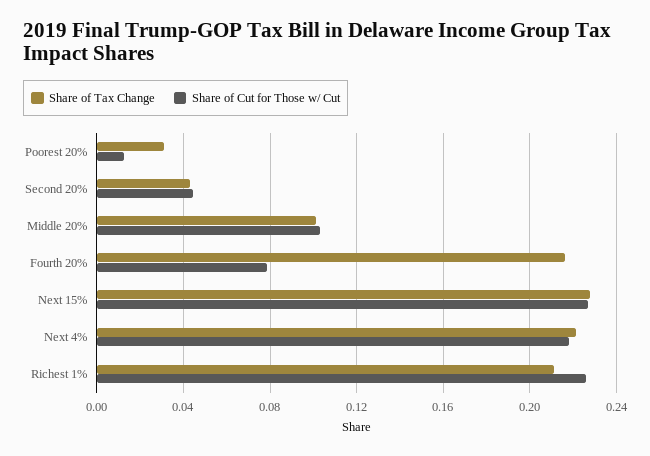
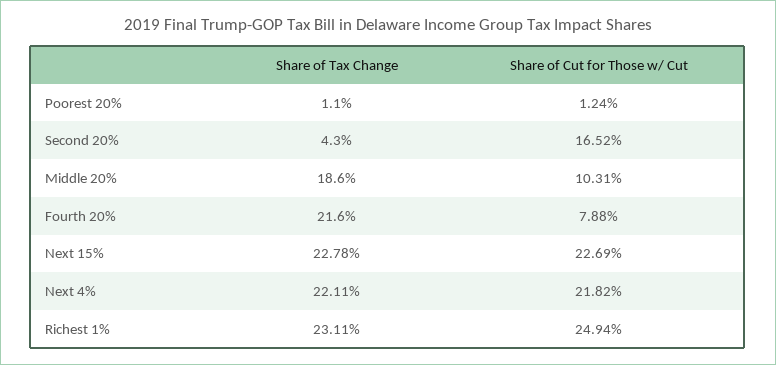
Share of Tax Change, Poorest 20%: 0.03 -> 0.011
Share of Cut for Those w/ Cut, Second 20%: 0.045 -> 0.1652
Share of Tax Change, Middle 20%: 0.1 -> 0.186
Share of Tax Change, Richest 1%: 0.21 -> 0.2311
Share of Cut for Those w/ Cut, Richest 1%: 0.225 -> 0.2494

